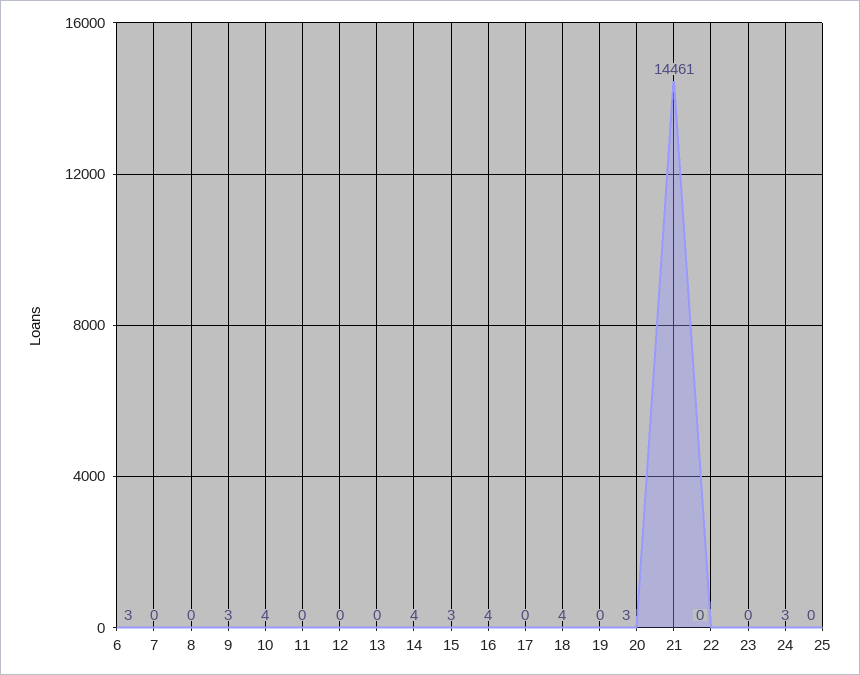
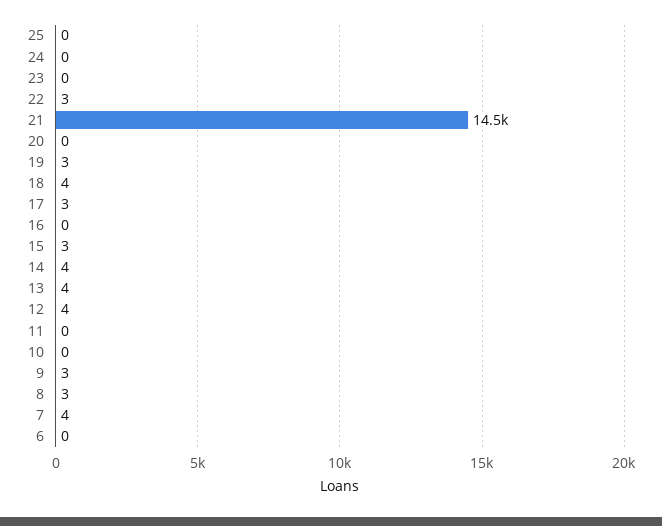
6: 3 -> 0
7: 0 -> 4
8: 0 -> 3
10: 4 -> 0
12: 0 -> 4
13: 0 -> 4
16: 4 -> 0
17: 0 -> 3
19: 0 -> 3
20: 3 -> 0
22: 0 -> 3
24: 3 -> 0

